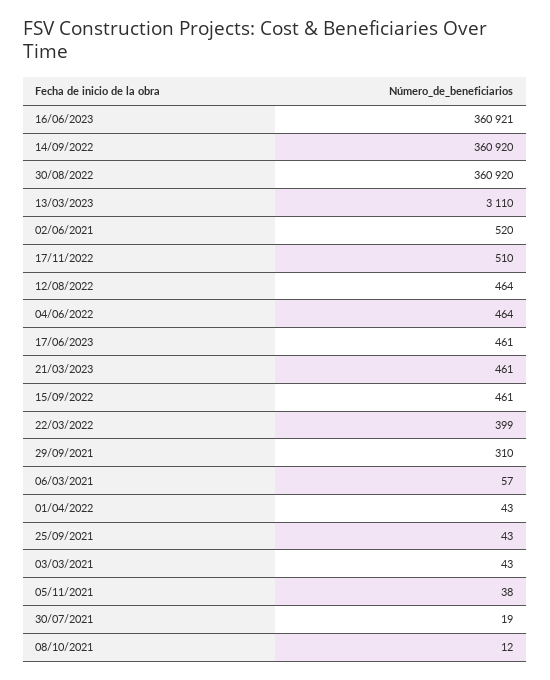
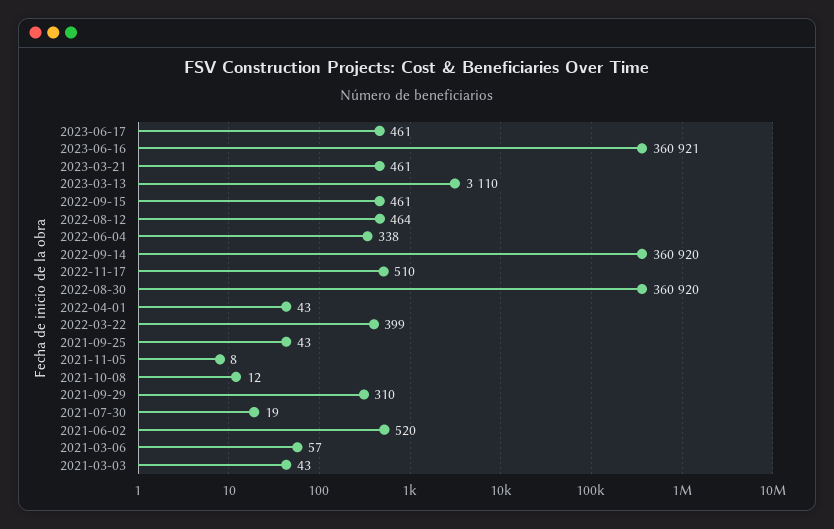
04/06/2022: 464 -> 338
05/11/2021: 38 -> 8

